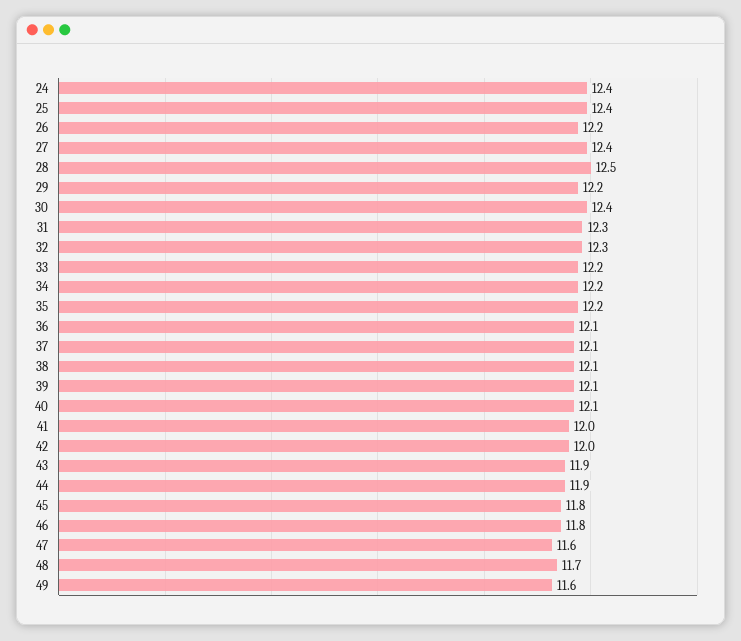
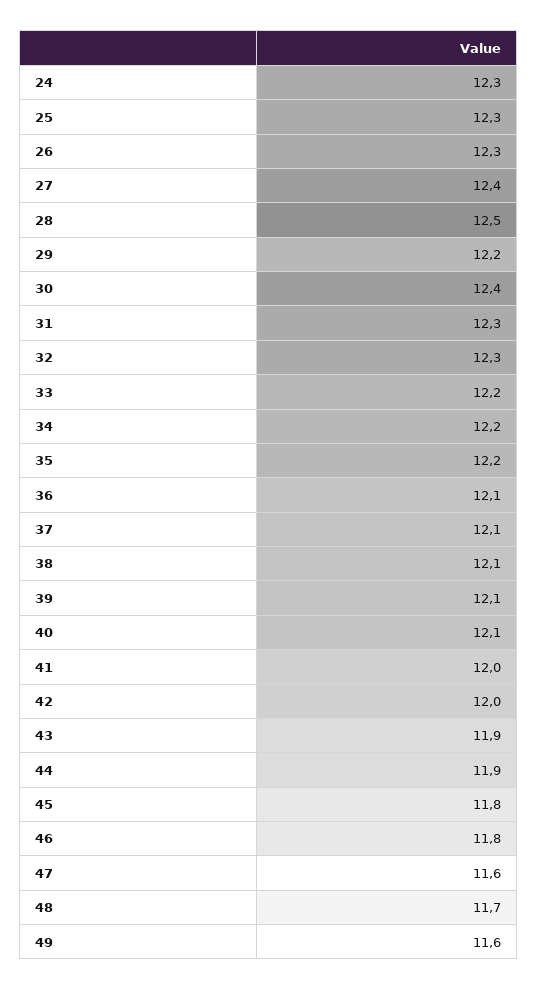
24: 12.4 -> 12.3
25: 12.4 -> 12.3
26: 12.2 -> 12.3

